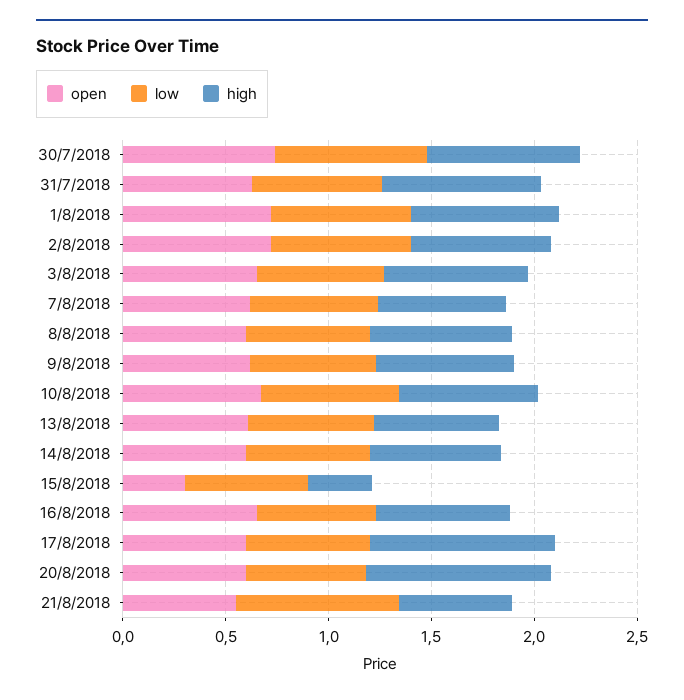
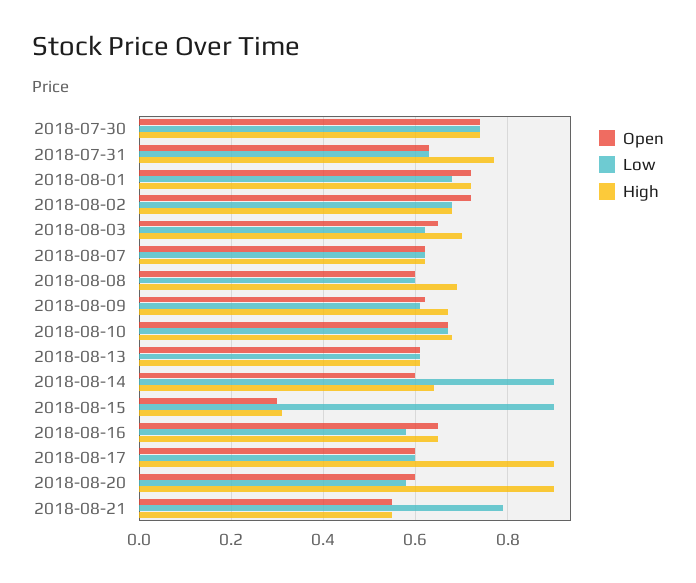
low, 14/8/2018: 0.6 -> 0.9
low, 15/8/2018: 0.6 -> 0.9

